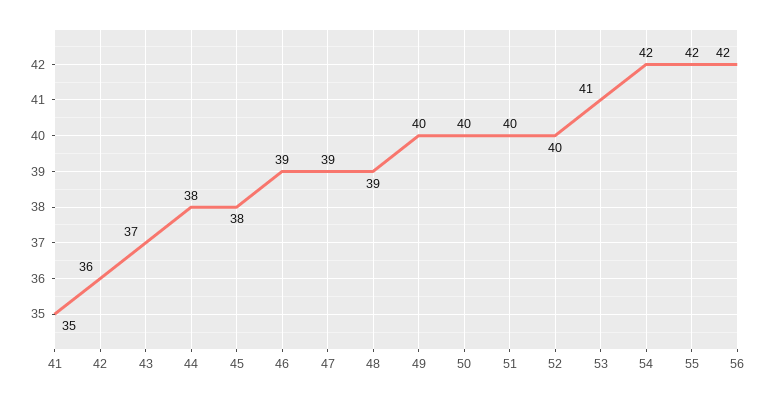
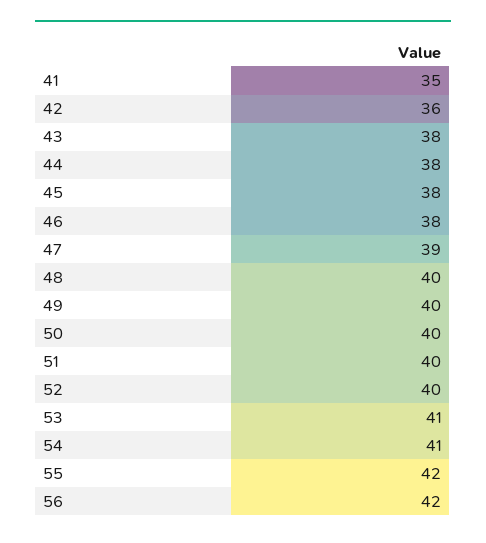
43: 37 -> 38
46: 39 -> 38
48: 39 -> 40
54: 42 -> 41

